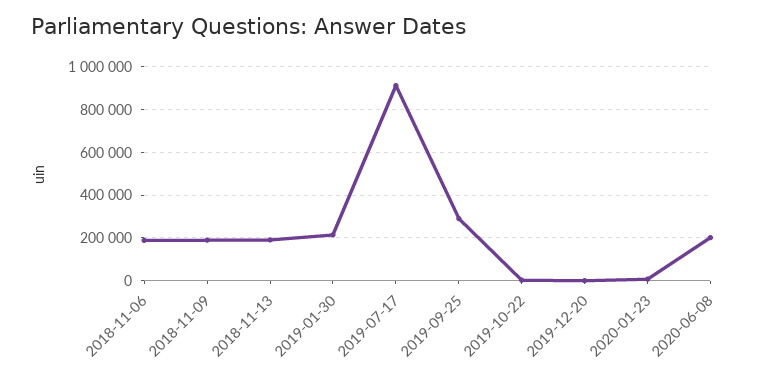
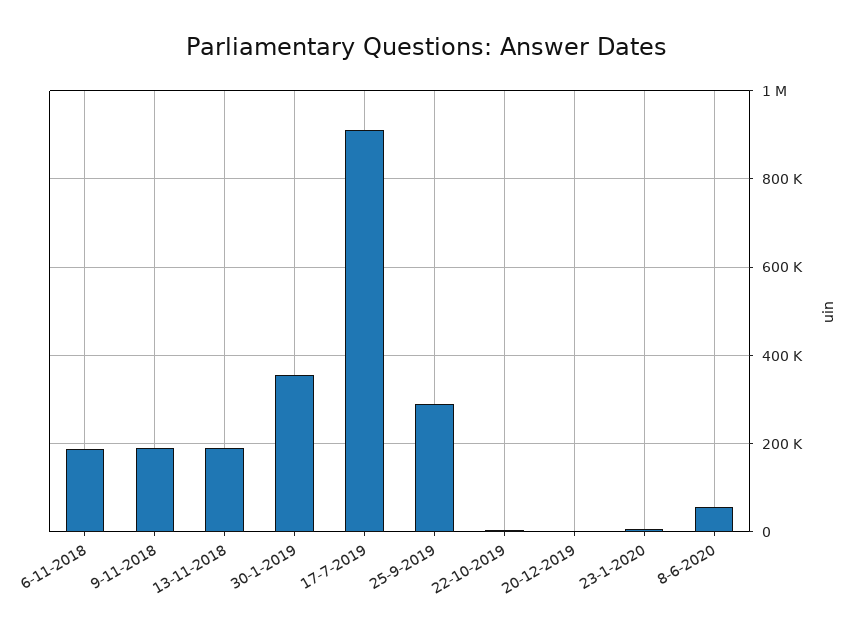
2019-01-30: 200000 -> 360000
2020-06-08: 200000 -> 60000

